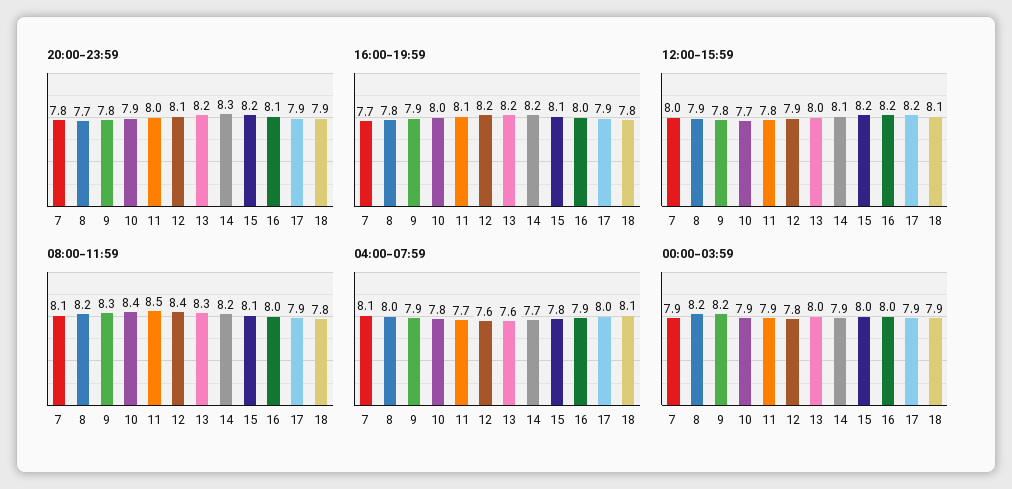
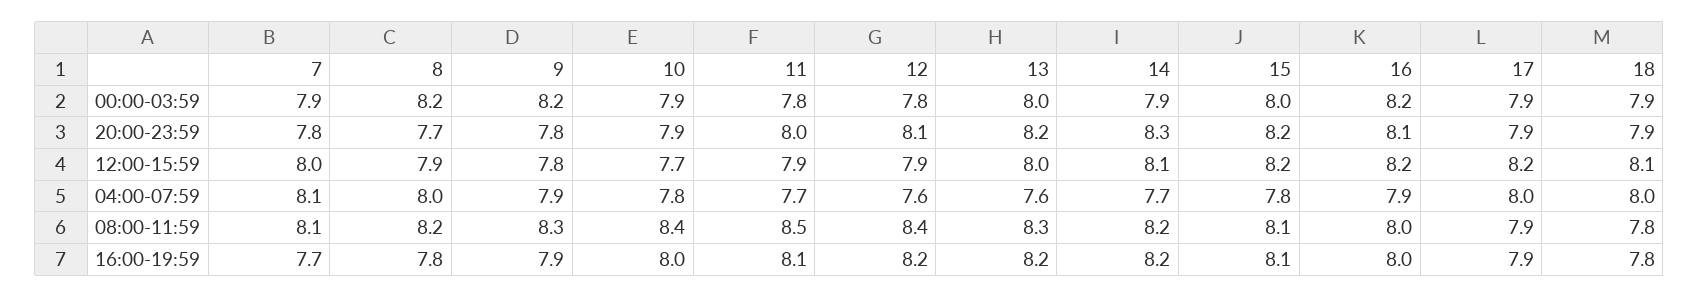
12:00-15:59, 11: 7.8 -> 7.9
04:00-07:59, 18: 8.1 -> 8
00:00-03:59, 11: 7.9 -> 7.8
00:00-03:59, 16: 8 -> 8.2

